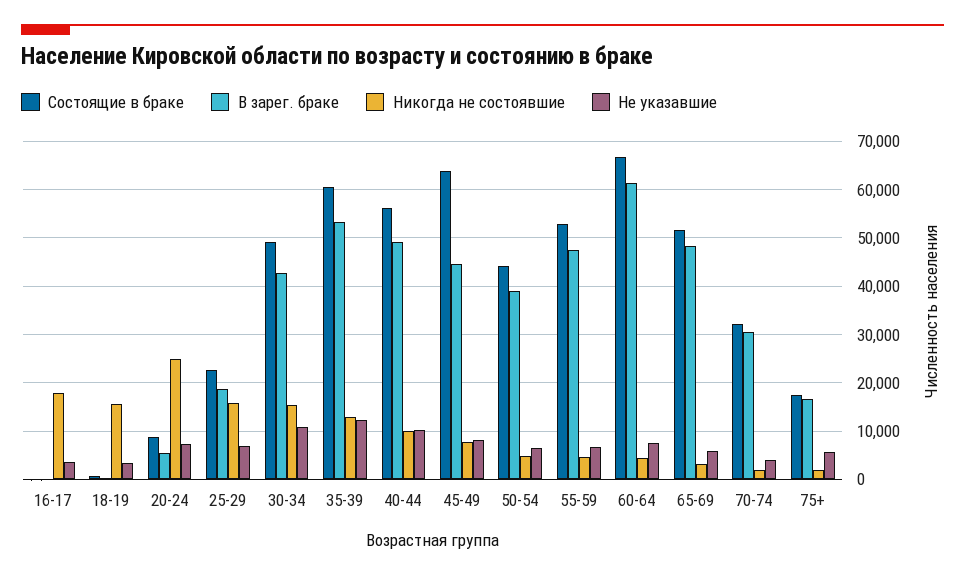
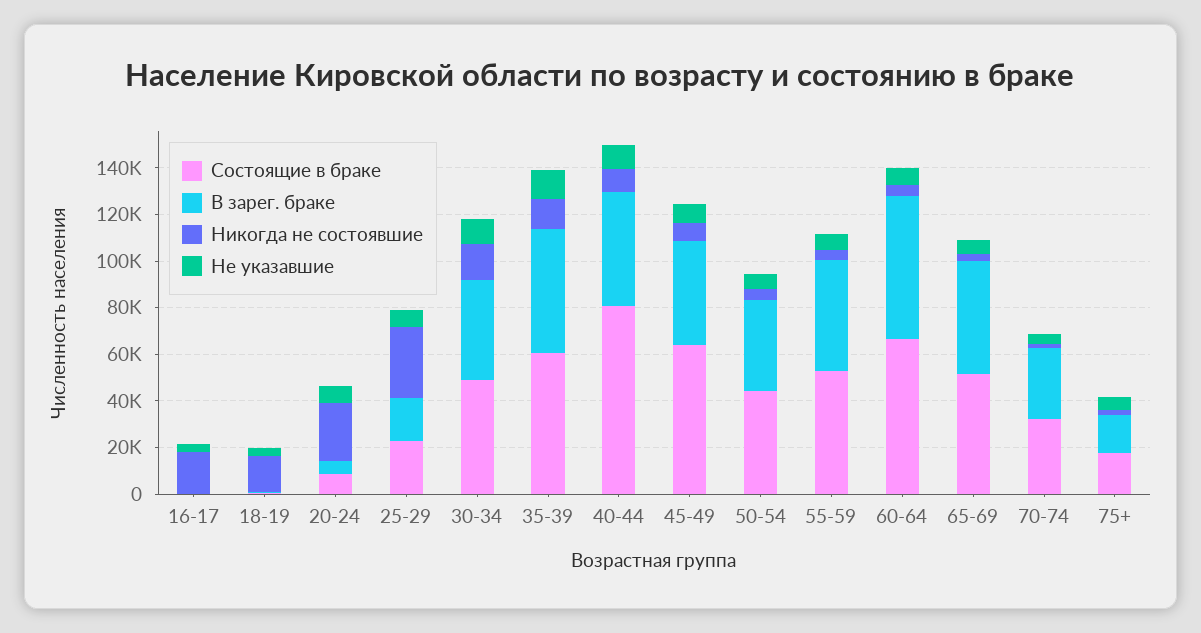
Никогда не состоявшие, 25-29: 16000 -> 30000
Состоящие в браке, 40-44: 56000 -> 80000

